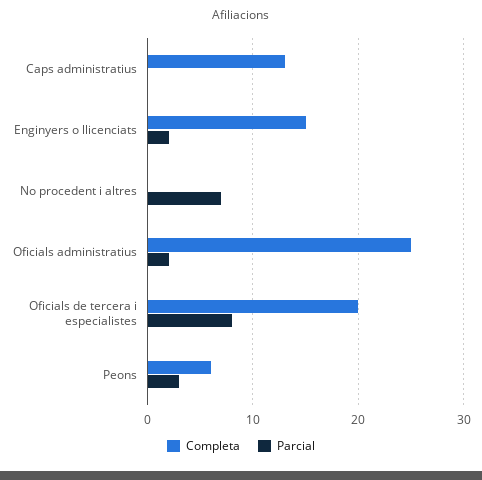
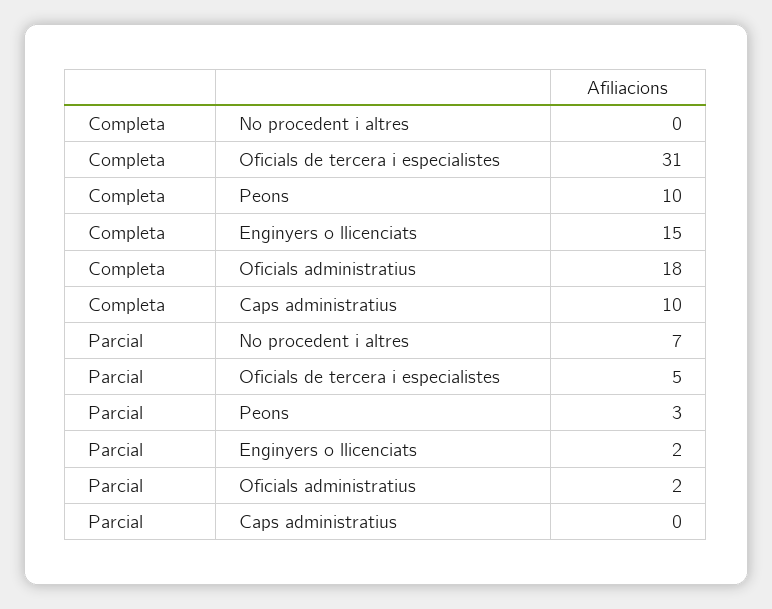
Completa, Caps administratius: 13 -> 10
Completa, Oficials administratius: 25 -> 18
Completa, Oficials de tercera i especialistes: 20 -> 31
Parcial, Oficials de tercera i especialistes: 8 -> 5
Completa, Peons: 6 -> 10

